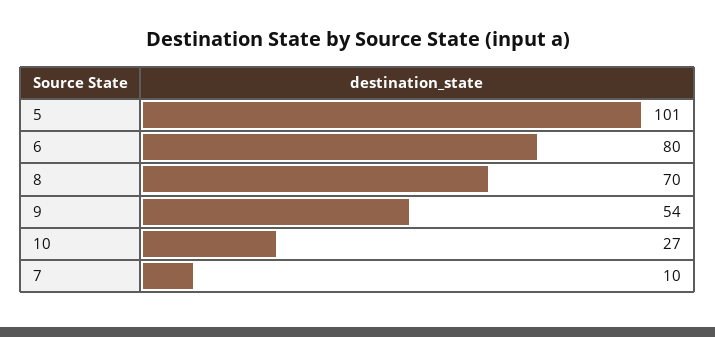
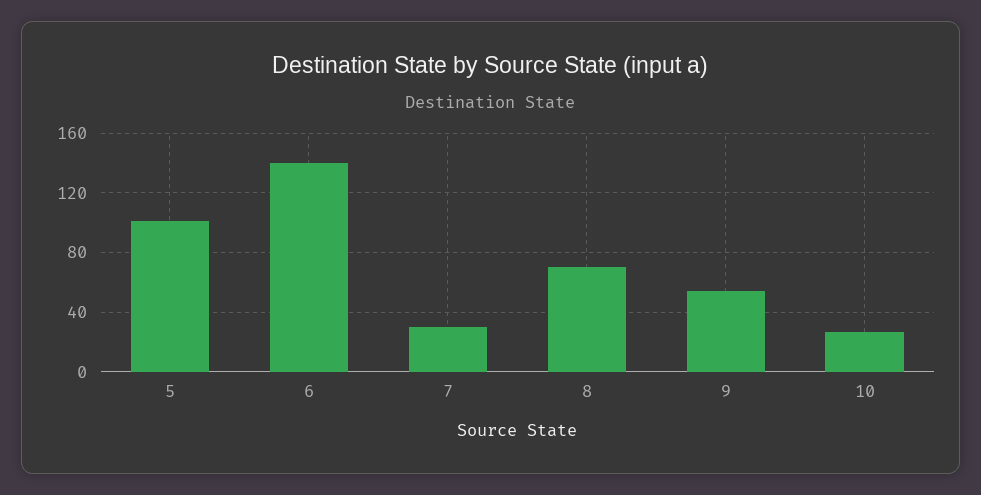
6: 80 -> 140
7: 10 -> 30

